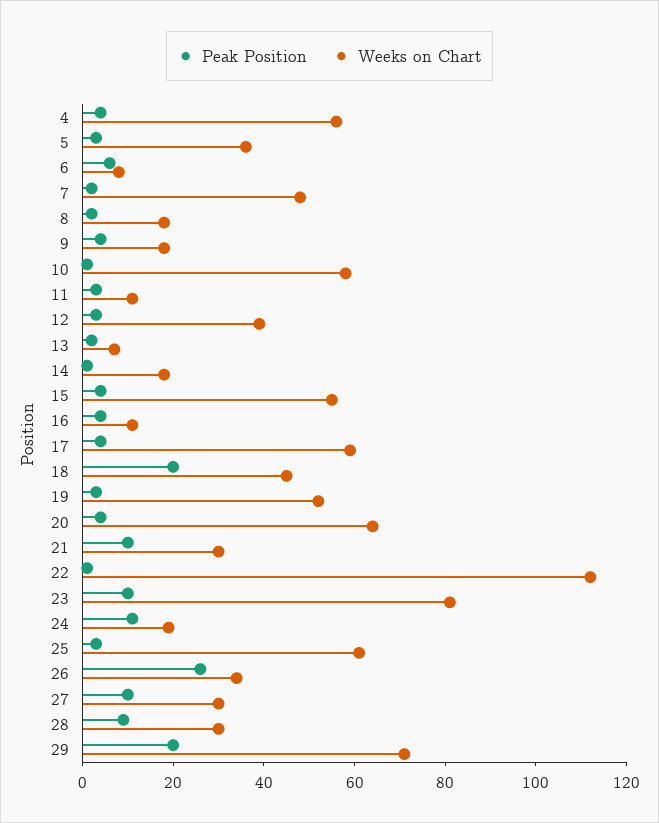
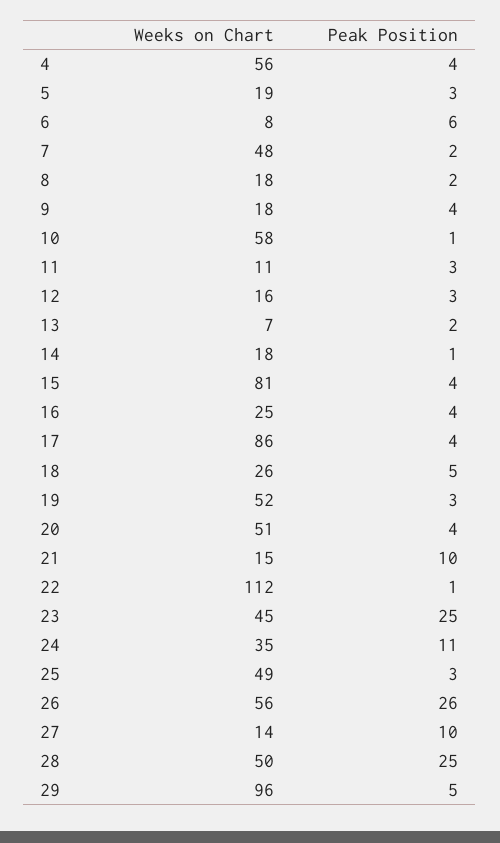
Weeks on Chart, 5: 35 -> 19
Weeks on Chart, 12: 40 -> 16
Weeks on Chart, 15: 55 -> 81
Weeks on Chart, 16: 10 -> 25
Weeks on Chart, 17: 60 -> 86
Peak Position, 18: 20 -> 5
Weeks on Chart, 18: 45 -> 26
Weeks on Chart, 20: 65 -> 51
Weeks on Chart, 21: 30 -> 15
Peak Position, 23: 10 -> 25
Weeks on Chart, 23: 80 -> 45
Weeks on Chart, 24: 20 -> 35
Weeks on Chart, 25: 60 -> 49
Weeks on Chart, 26: 35 -> 56
Weeks on Chart, 27: 30 -> 14
Peak Position, 28: 10 -> 25
Weeks on Chart, 28: 30 -> 50
Peak Position, 29: 20 -> 5
Weeks on Chart, 29: 70 -> 96

